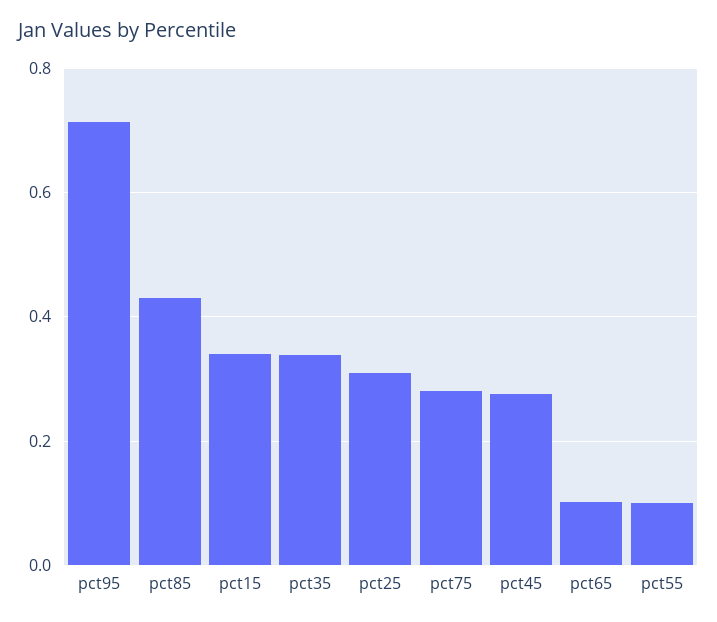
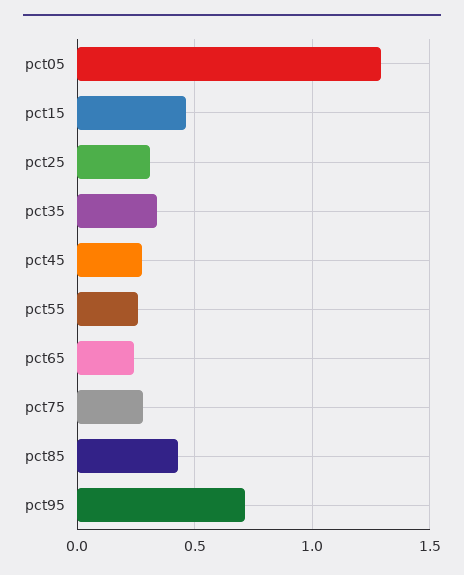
pct15: 0.34 -> 0.45
pct65: 0.1 -> 0.25
pct55: 0.1 -> 0.25
pct05: none -> 1.3

